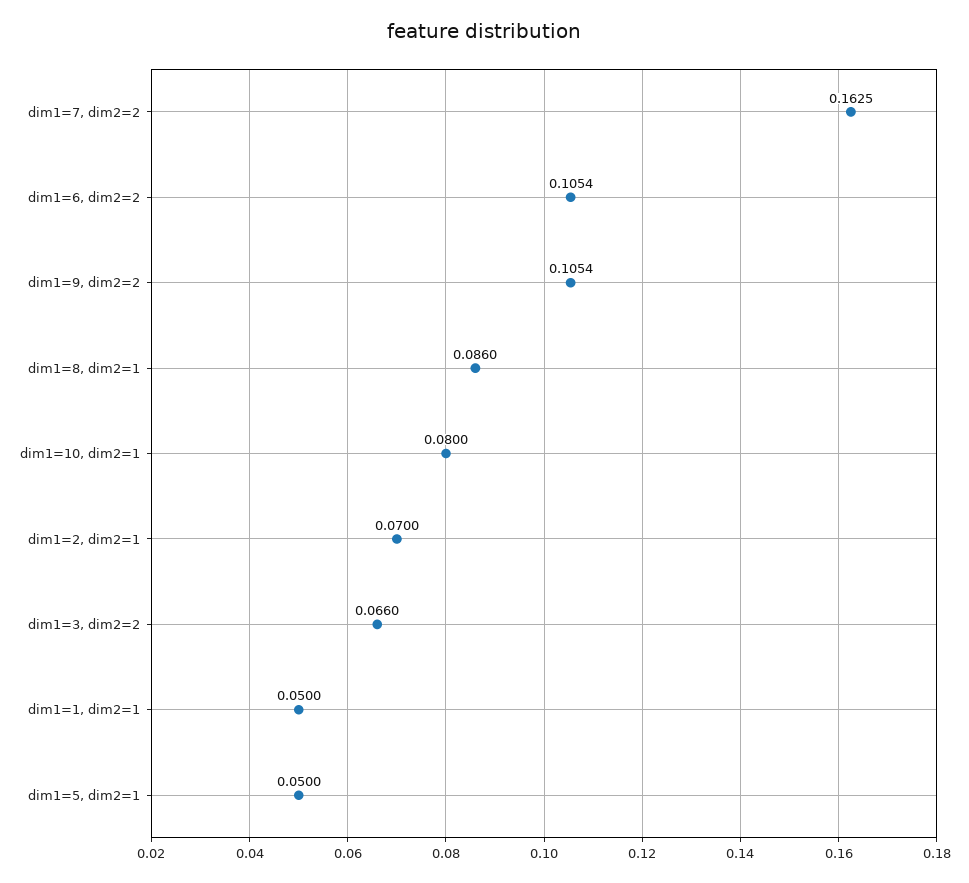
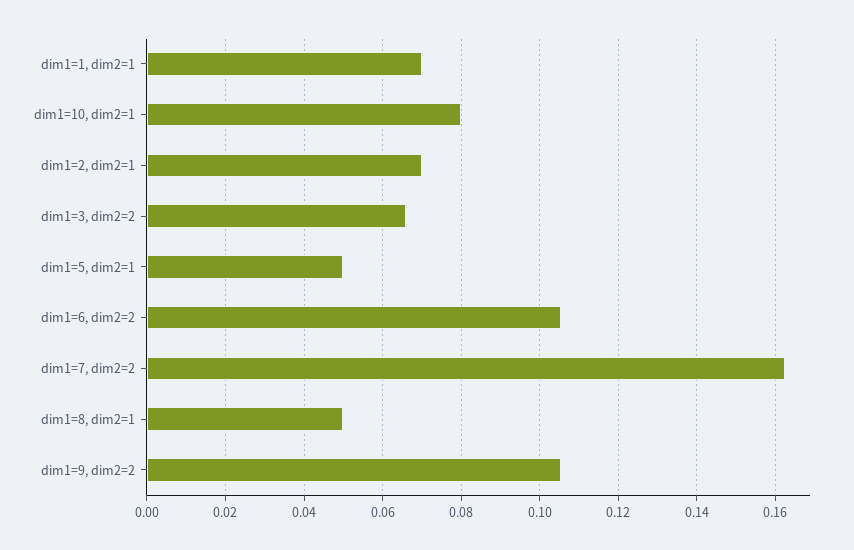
dim1=8, dim2=1: 0.086 -> 0.05
dim1=1, dim2=1: 0.05 -> 0.07

